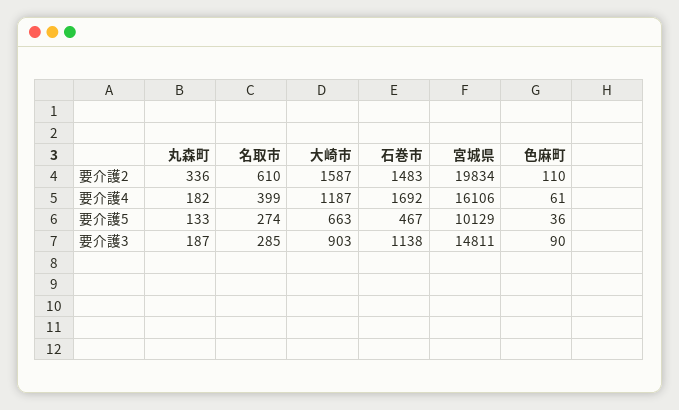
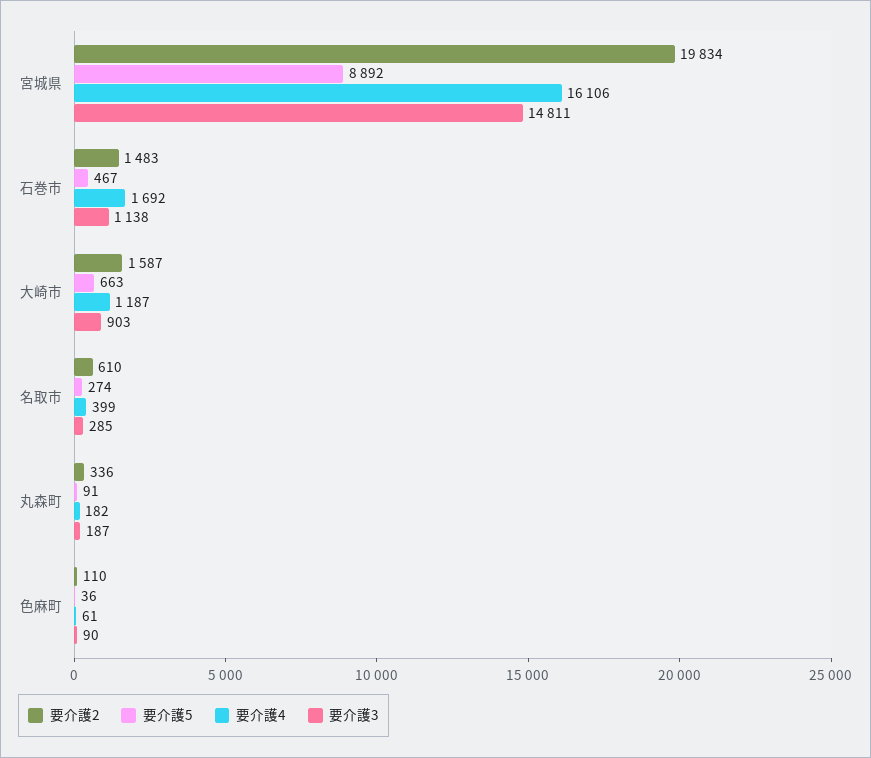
要介護5, 丸森町: 133 -> 91
要介護5, 宮城県: 10129 -> 8892

